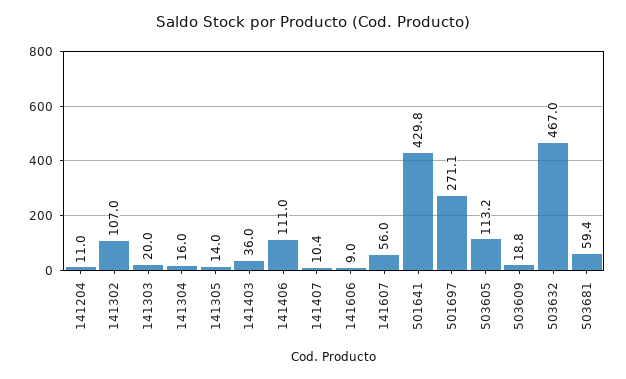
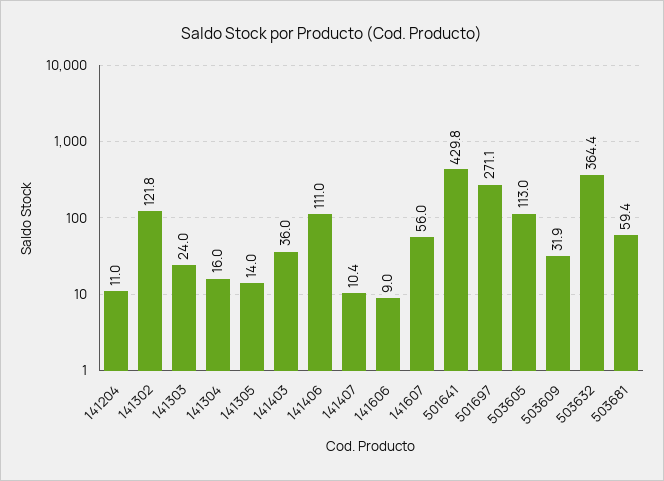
141302: 107 -> 121.8
141303: 20 -> 24
503605: 113.2 -> 113
503609: 18.8 -> 31.9
503632: 467 -> 364.4

